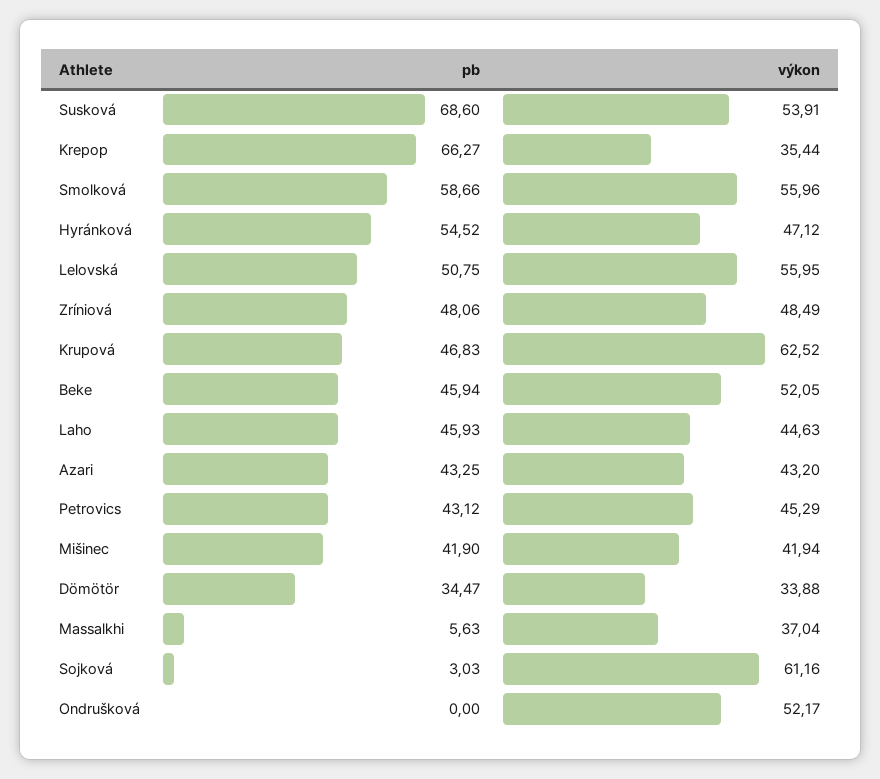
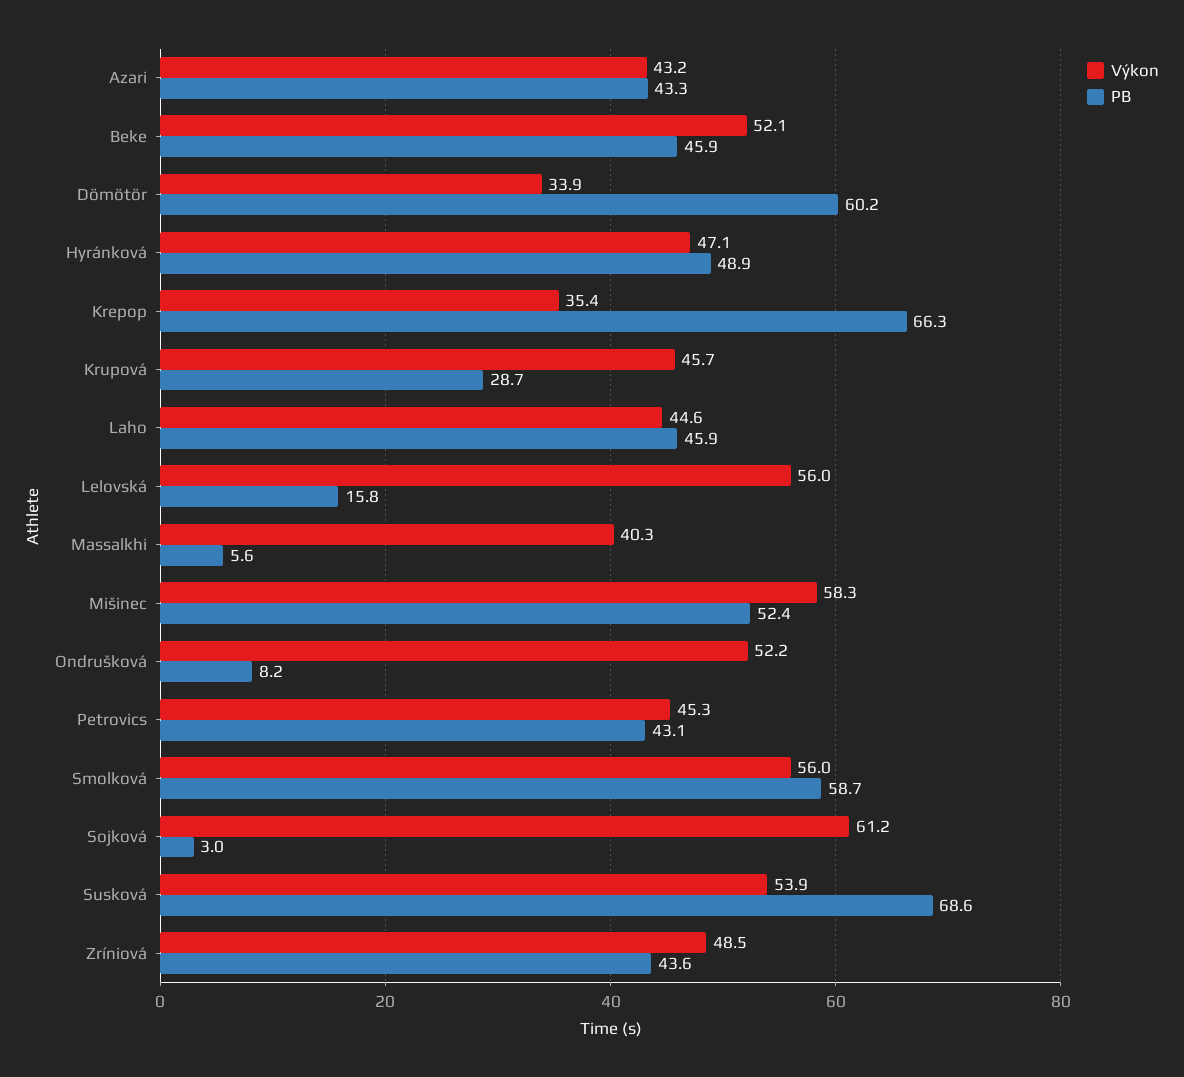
pb, Hyránková: 54.52 -> 48.9
pb, Lelovská: 50.75 -> 15.8
pb, Zríniová: 48.06 -> 43.6
pb, Krupová: 46.83 -> 28.7
výkon, Krupová: 62.52 -> 45.7
pb, Mišinec: 41.9 -> 52.4
výkon, Mišinec: 41.94 -> 58.3
pb, Dömötör: 34.47 -> 60.2
výkon, Massalkhi: 37.04 -> 40.3
pb, Ondrušková: 0 -> 8.2

